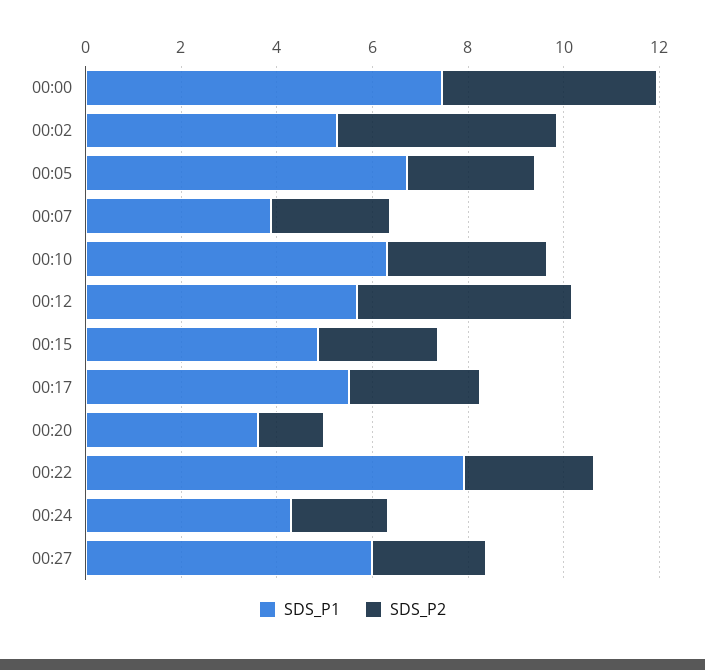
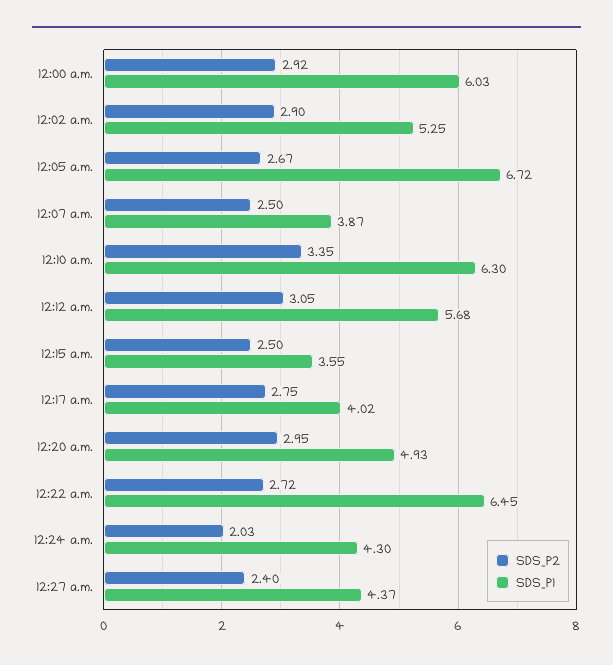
SDS_P1, 00:00: 7.5 -> 6.03
SDS_P2, 00:00: 4.5 -> 2.92
SDS_P2, 00:02: 4.5 -> 2.9
SDS_P2, 00:12: 4.5 -> 3.05
SDS_P1, 00:15: 5 -> 3.55
SDS_P1, 00:17: 5.5 -> 4.02
SDS_P1, 00:20: 3.5 -> 4.93
SDS_P2, 00:20: 1.5 -> 2.95
SDS_P1, 00:22: 8 -> 6.45
SDS_P1, 00:27: 6 -> 4.37

